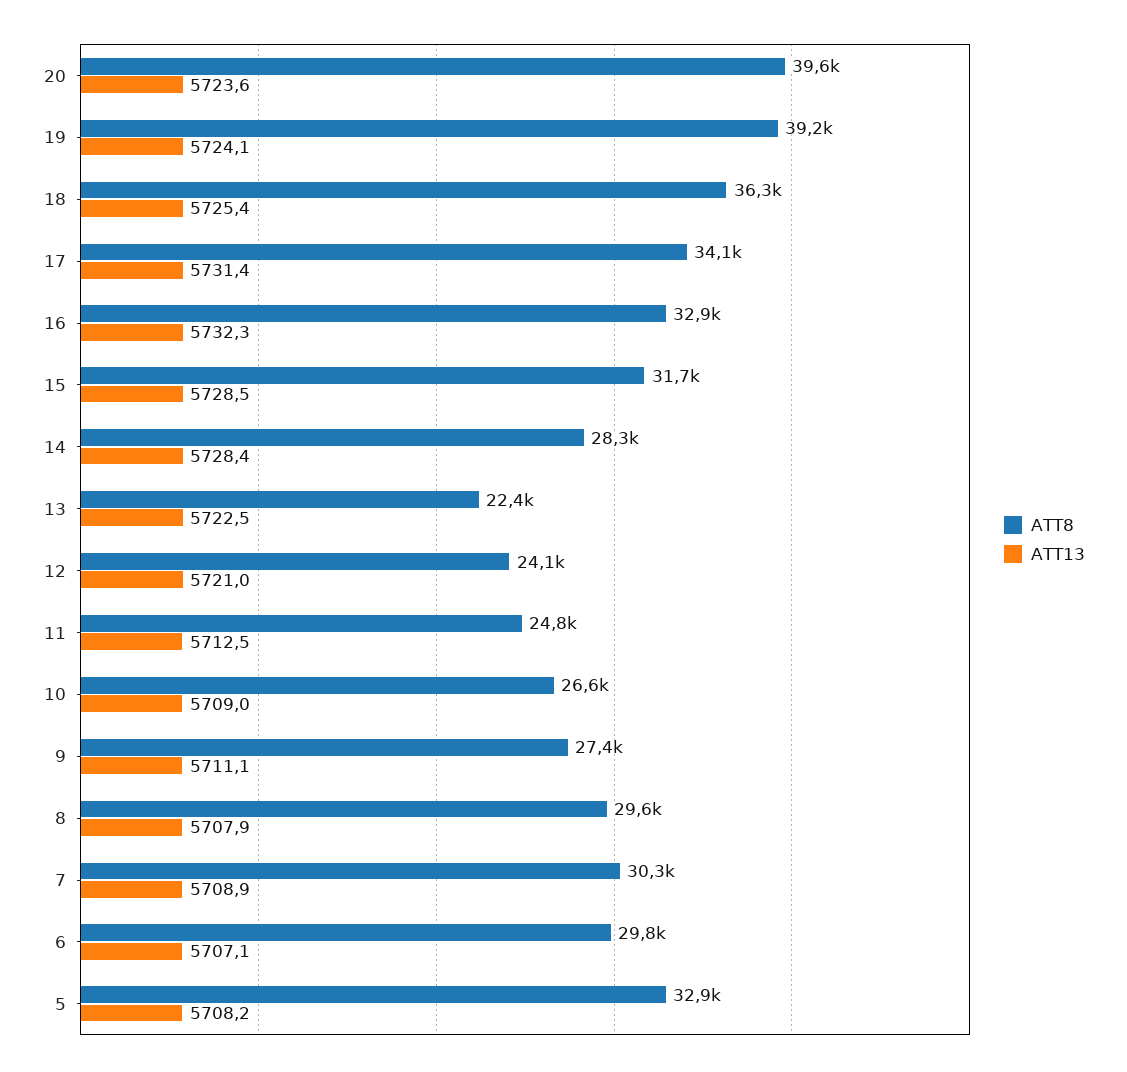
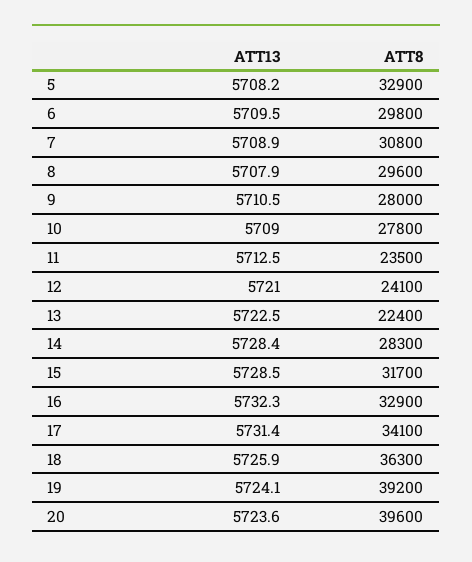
ATT13, 18: 5725.4 -> 5725.9
ATT8, 11: 24800 -> 23500
ATT8, 10: 26600 -> 27800
ATT8, 9: 27400 -> 28000
ATT13, 9: 5711.1 -> 5710.5
ATT8, 7: 30300 -> 30800
ATT13, 6: 5707.1 -> 5709.5

